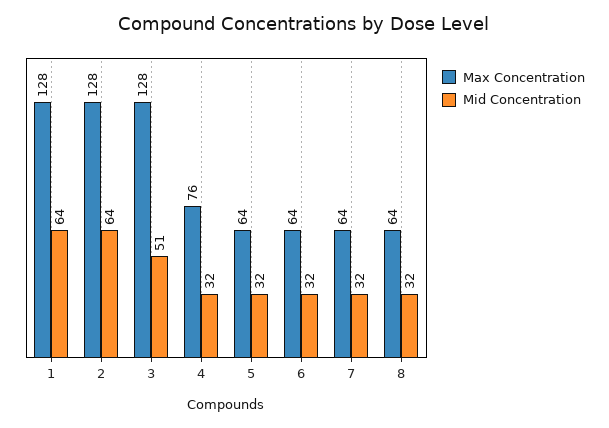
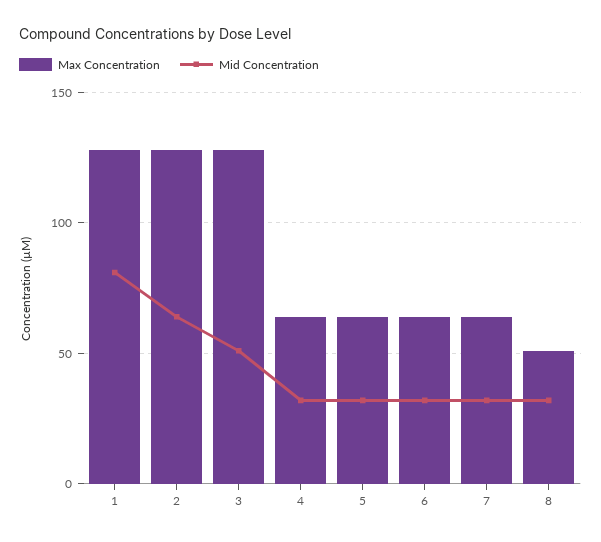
Mid Concentration, 1: 64 -> 80
Max Concentration, 4: 76 -> 65
Max Concentration, 8: 64 -> 50

